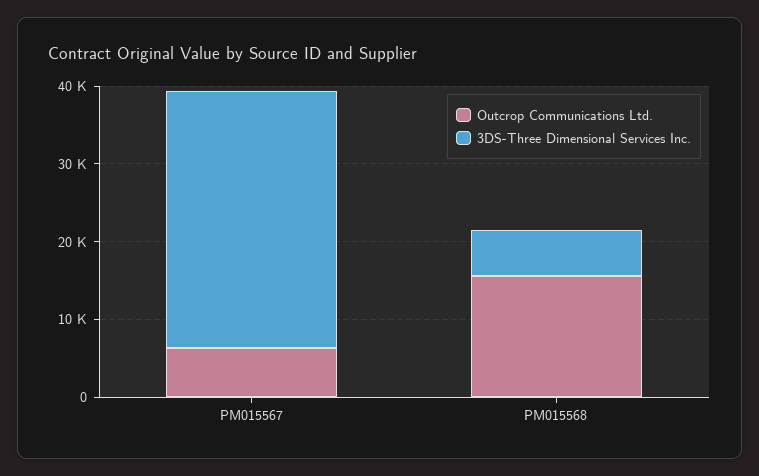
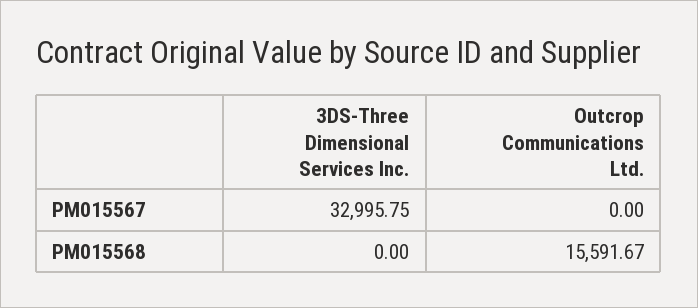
Outcrop Communications Ltd., PM015567: 6000 -> 0
3DS-Three Dimensional Services Inc., PM015568: 6000 -> 0

